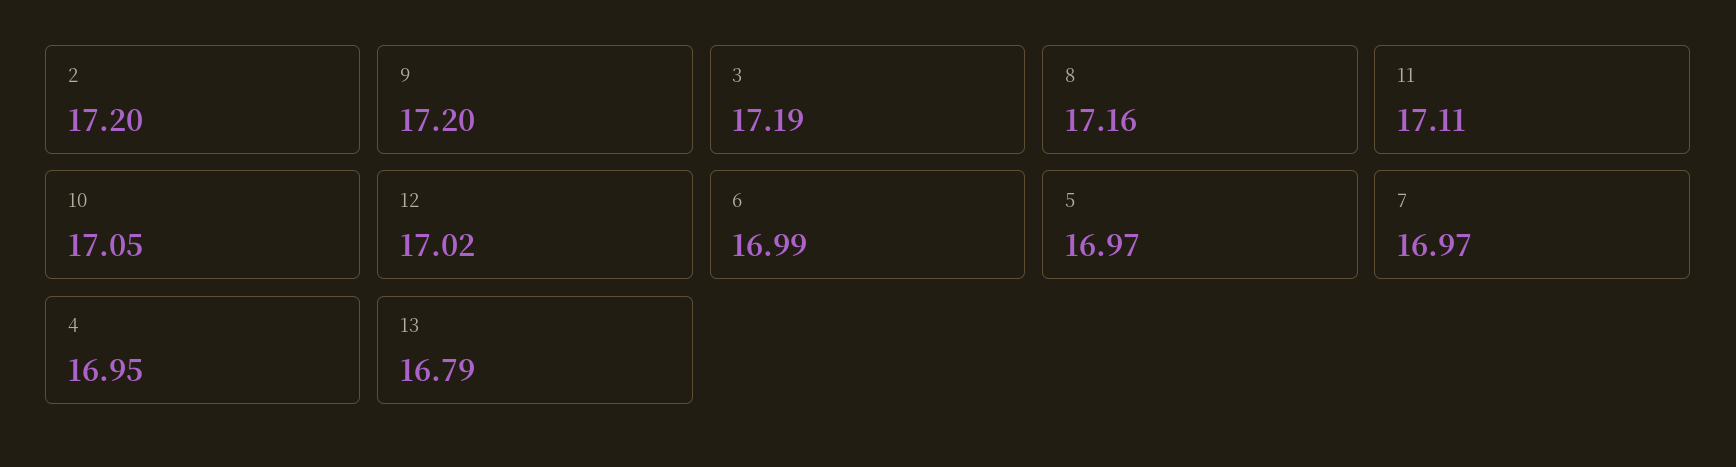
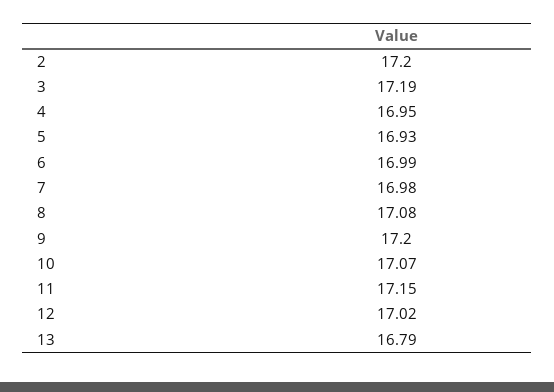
8: 17.16 -> 17.08
11: 17.11 -> 17.15
10: 17.05 -> 17.07
5: 16.97 -> 16.93
7: 16.97 -> 16.98

